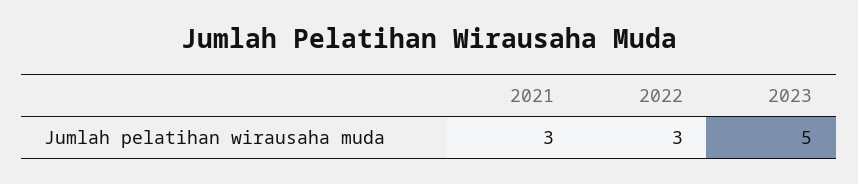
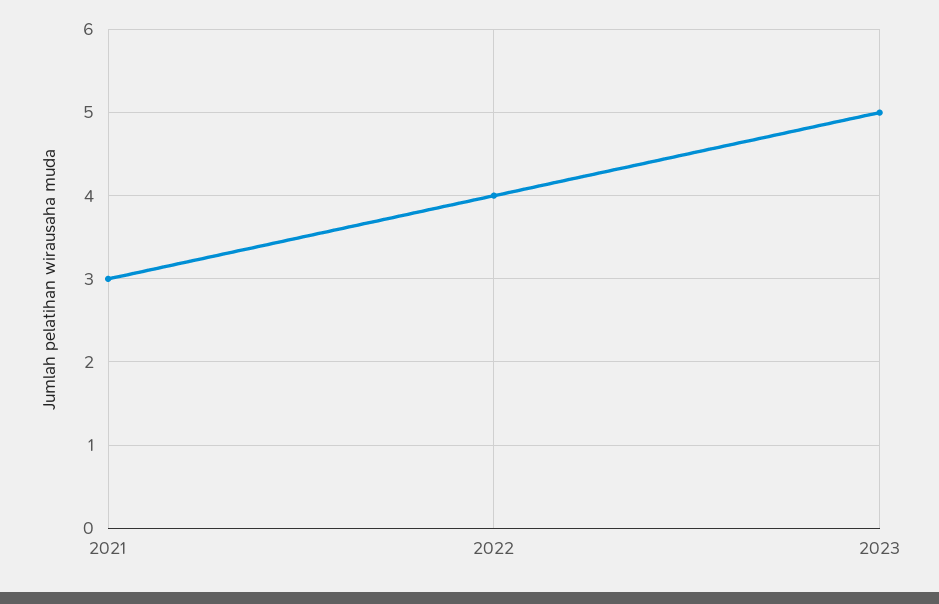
2022: 3 -> 4

